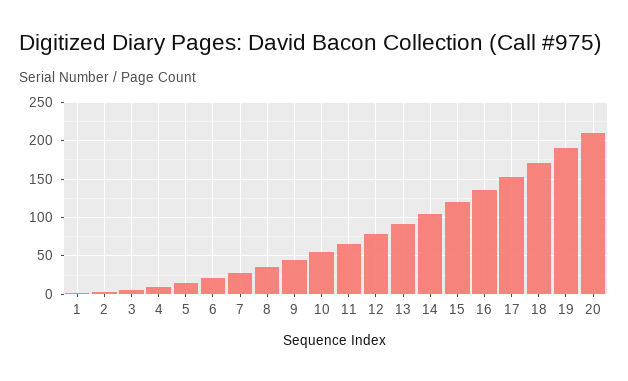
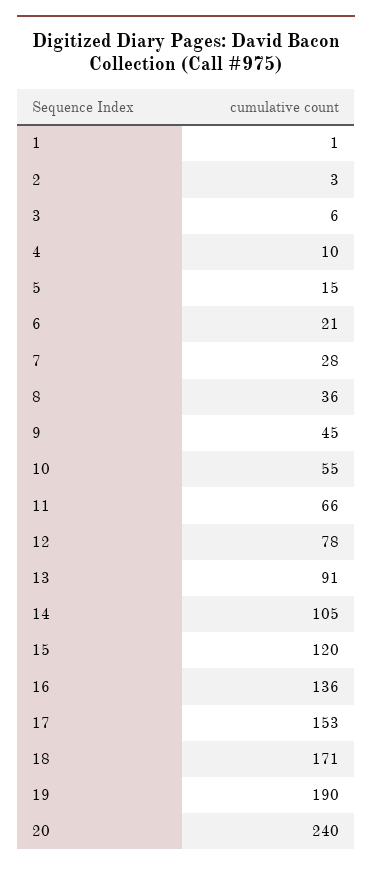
20: 210 -> 240

